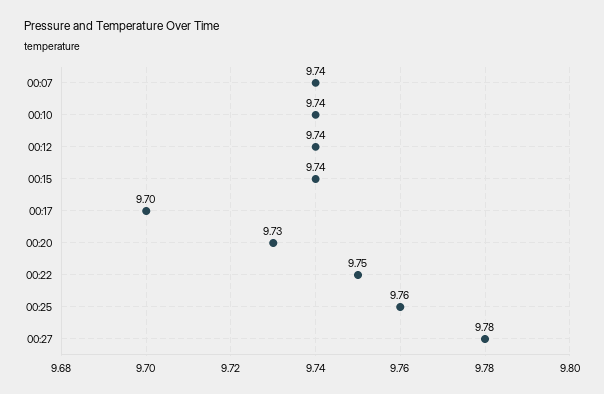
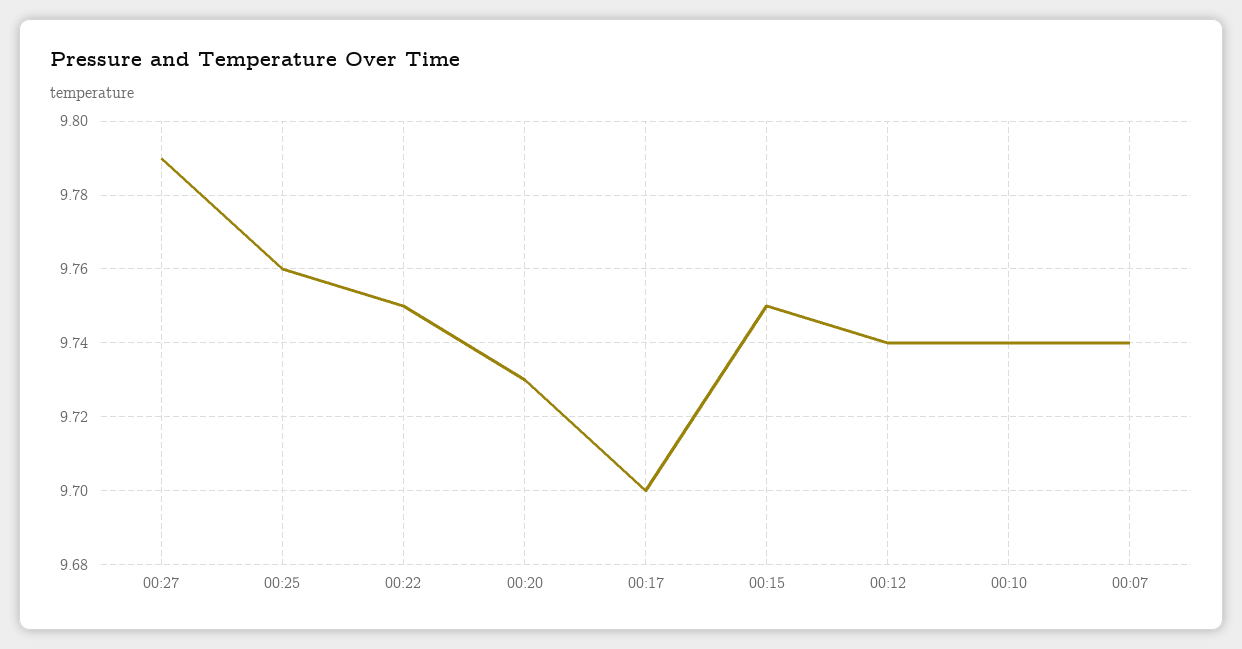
00:15: 9.74 -> 9.75
00:27: 9.78 -> 9.79

